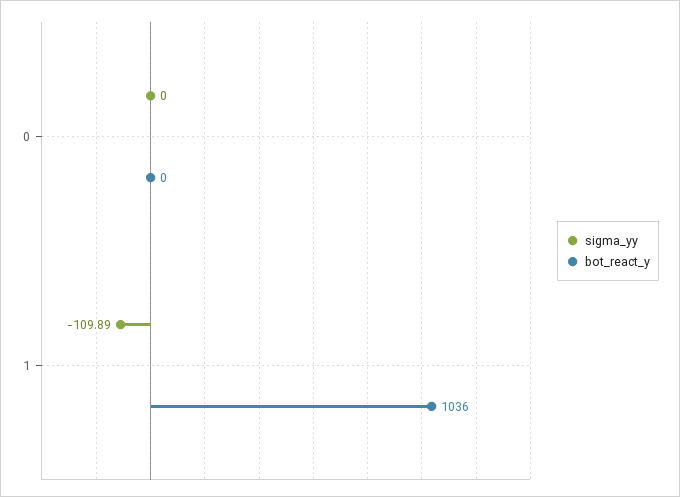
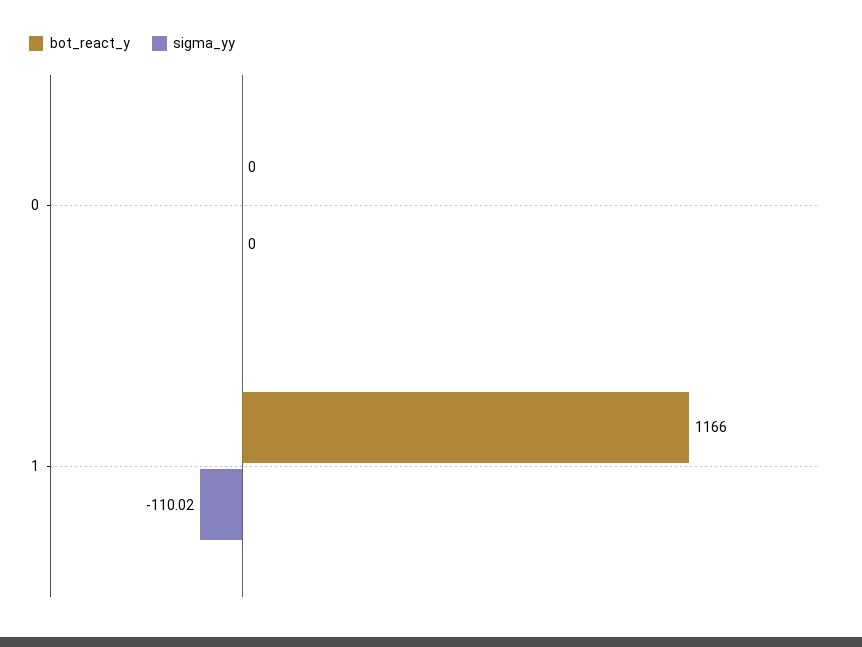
sigma_yy, 1: -109.89 -> -110.02
bot_react_y, 1: 1036 -> 1166

